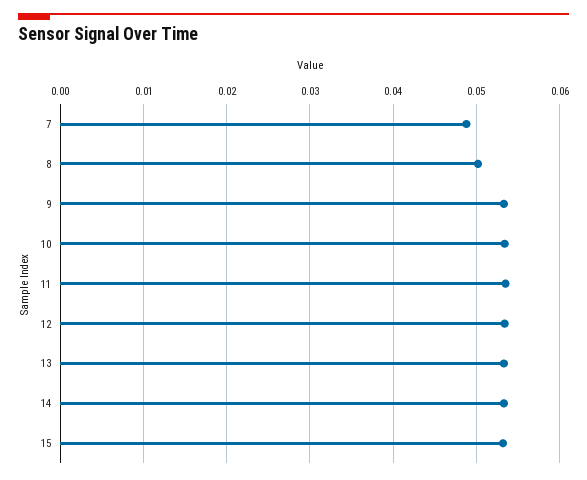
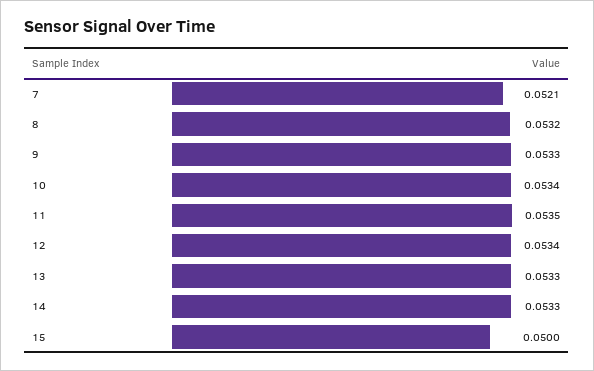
7: 0.049 -> 0.0521
8: 0.05 -> 0.0532
15: 0.053 -> 0.05

